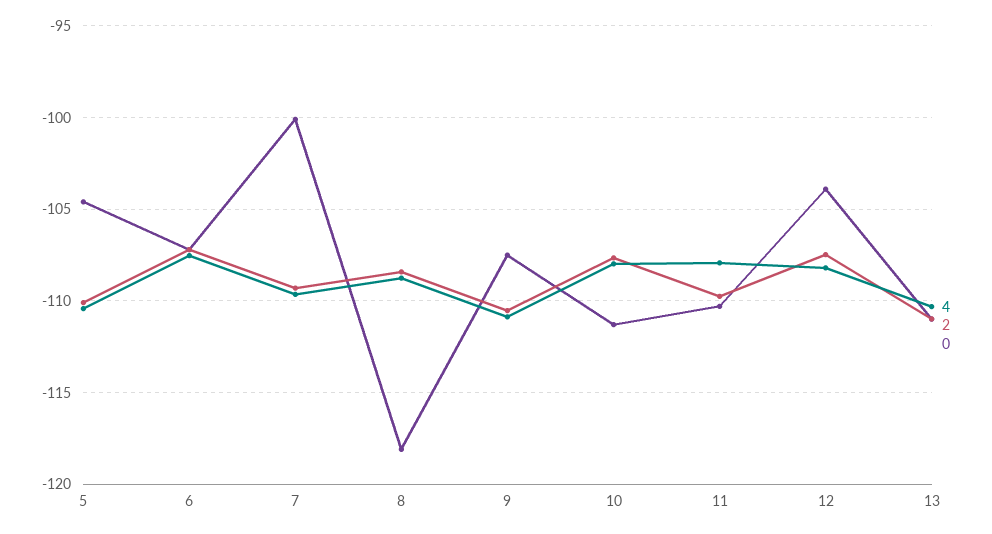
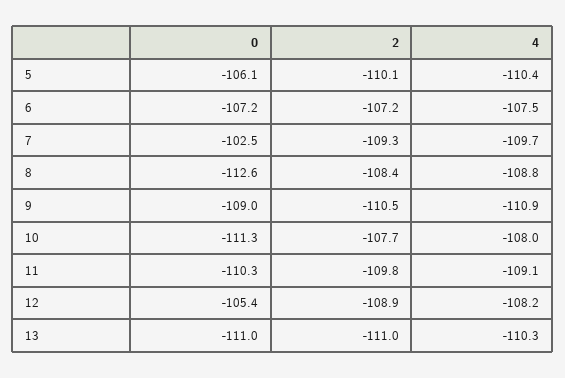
0, 5: -104.5 -> -106.1
0, 7: -100 -> -102.5
0, 8: -118 -> -112.6
0, 9: -107.5 -> -109
4, 11: -108 -> -109.1
2, 12: -107.5 -> -108.9
0, 12: -104 -> -105.4

